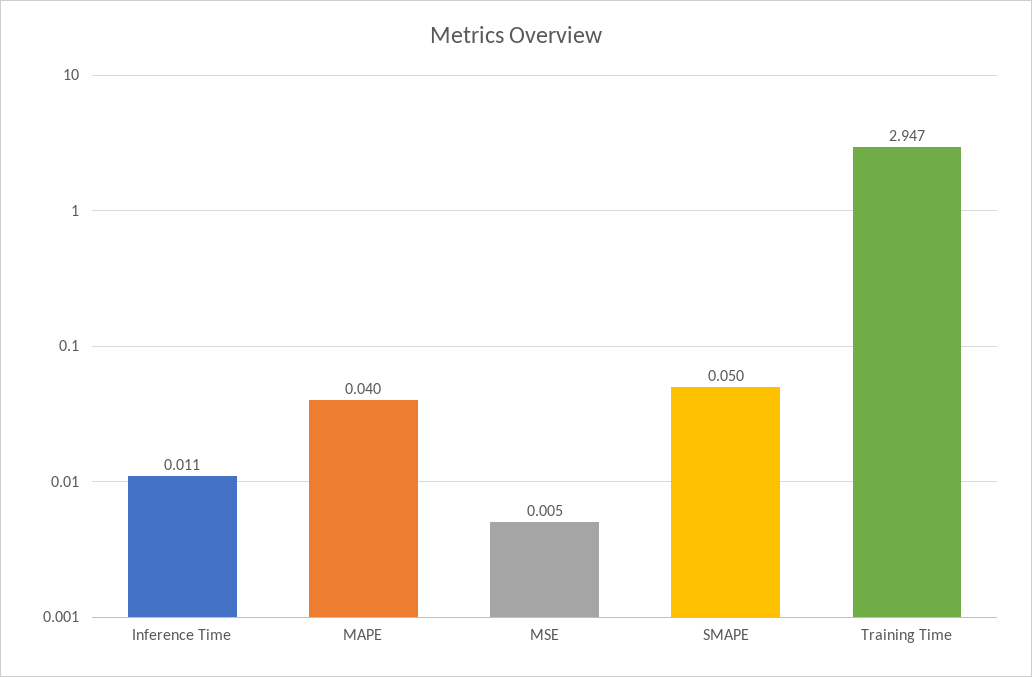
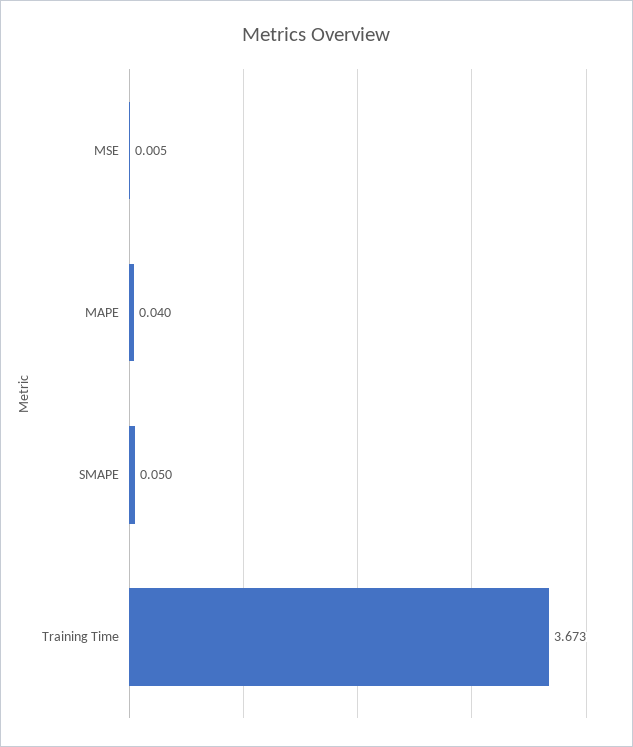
Inference Time: 0.011 -> none
Training Time: 2.947 -> 3.673

